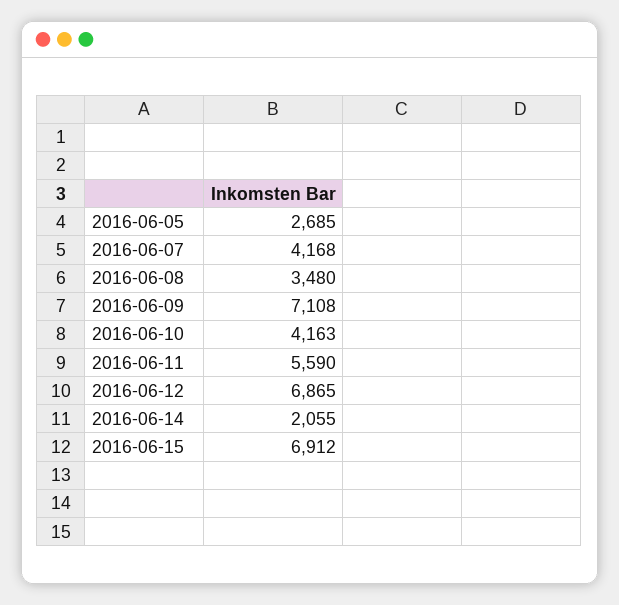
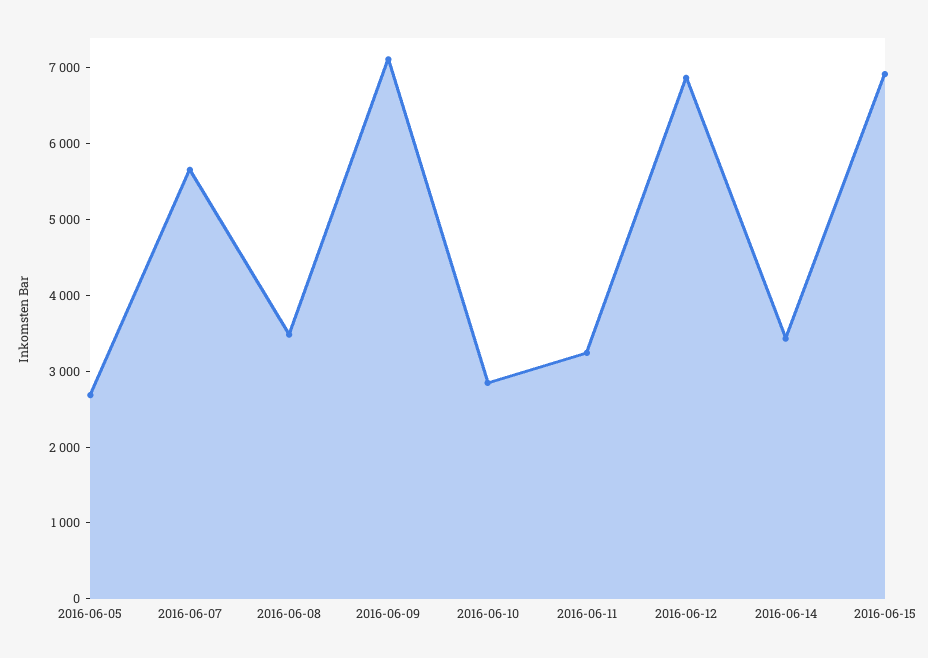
2016-06-07: 4168 -> 5600
2016-06-10: 4163 -> 2800
2016-06-11: 5590 -> 3200
2016-06-14: 2055 -> 3400

